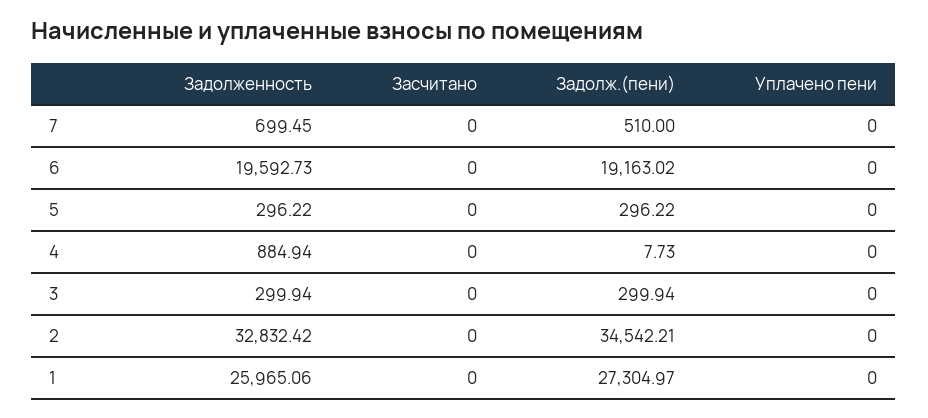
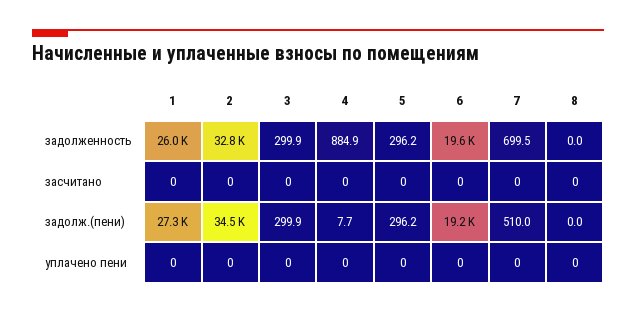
Задолженность, 8: none -> 0
Засчитано, 8: none -> 0
Задолж.(пени), 8: none -> 0
Уплачено пени, 8: none -> 0

